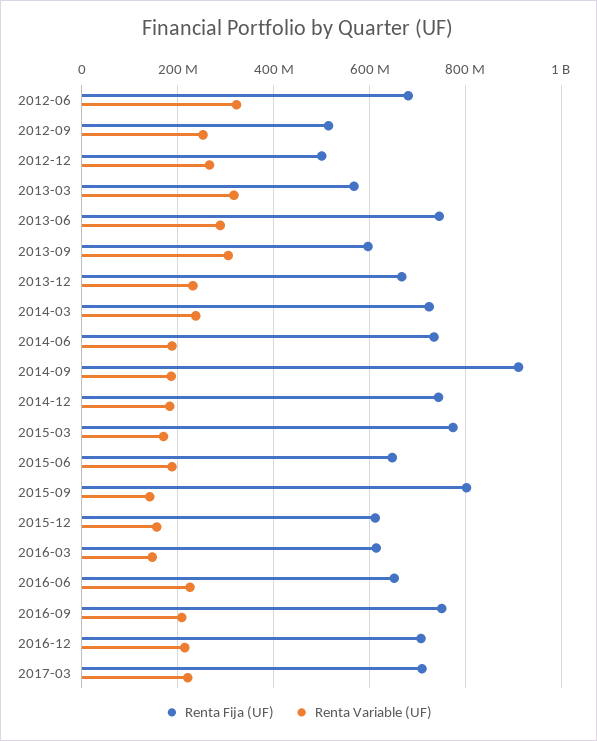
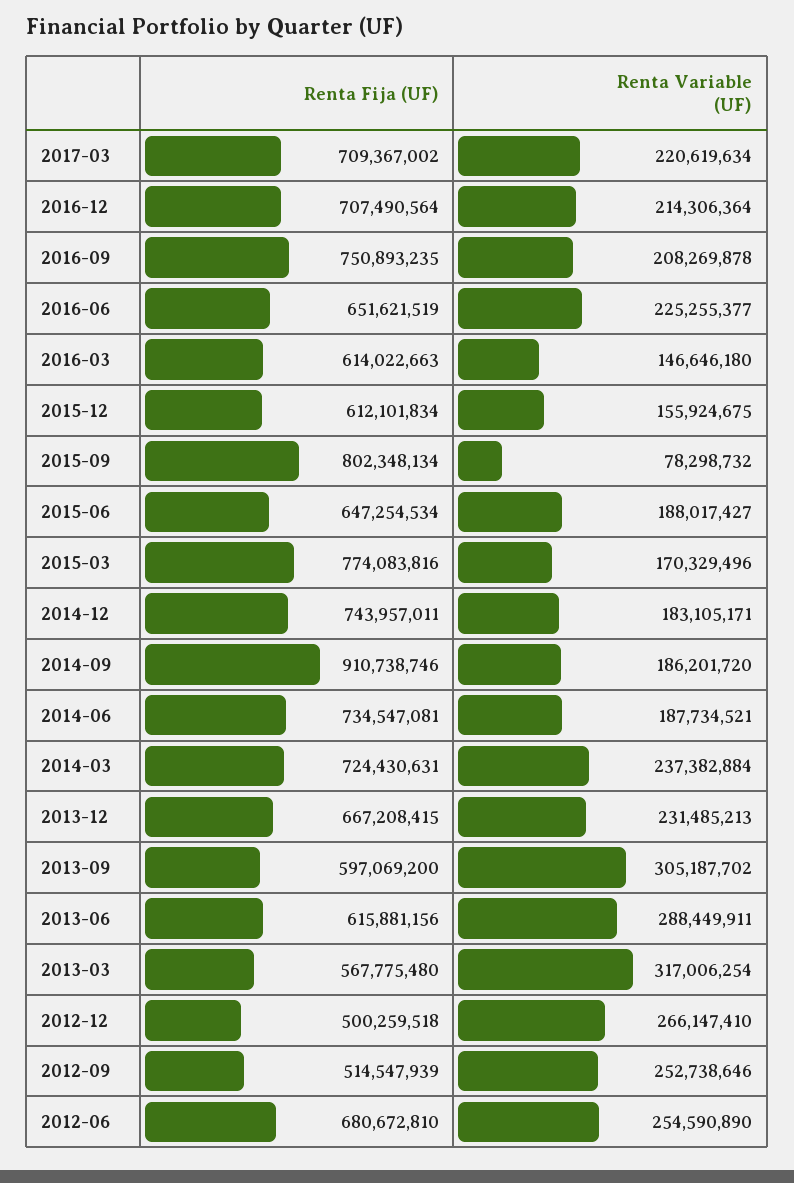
Renta Variable (UF), 2012-06: 320000000 -> 254590890
Renta Fija (UF), 2013-06: 740000000 -> 615881156
Renta Variable (UF), 2015-09: 140000000 -> 78298732

